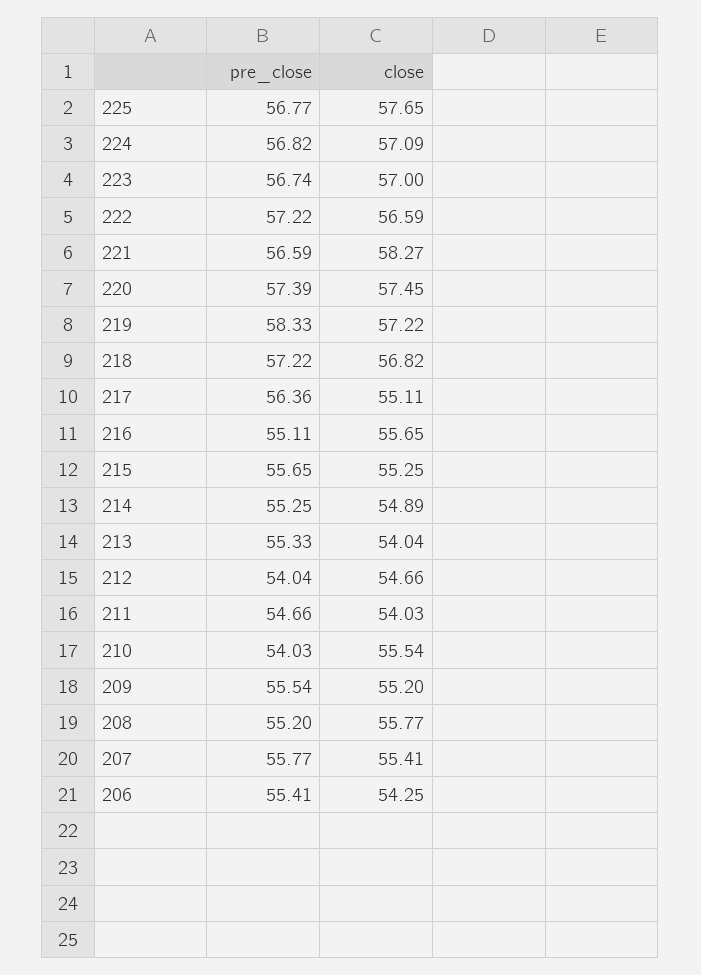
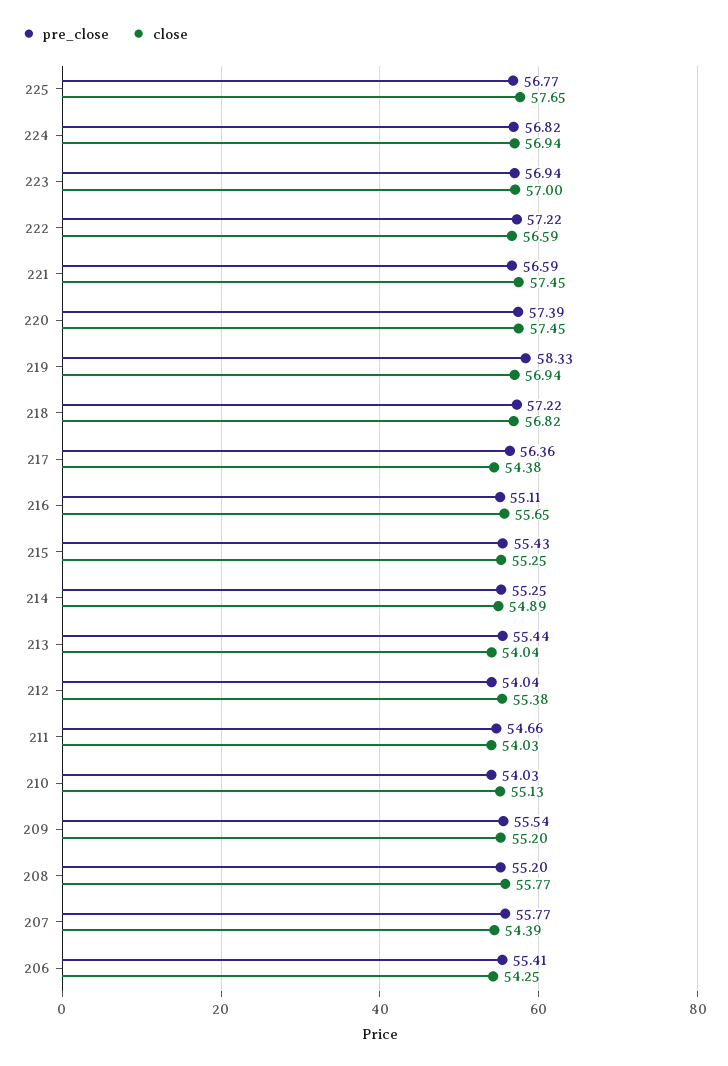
close, 224: 57.09 -> 56.94
pre_close, 223: 56.74 -> 56.94
close, 221: 58.27 -> 57.45
close, 219: 57.22 -> 56.94
close, 217: 55.11 -> 54.38
pre_close, 215: 55.65 -> 55.43
pre_close, 213: 55.33 -> 55.44
close, 212: 54.66 -> 55.38
close, 210: 55.54 -> 55.13
close, 207: 55.41 -> 54.39

